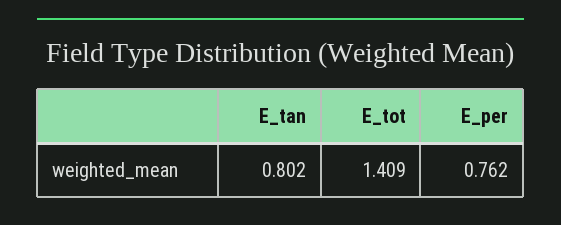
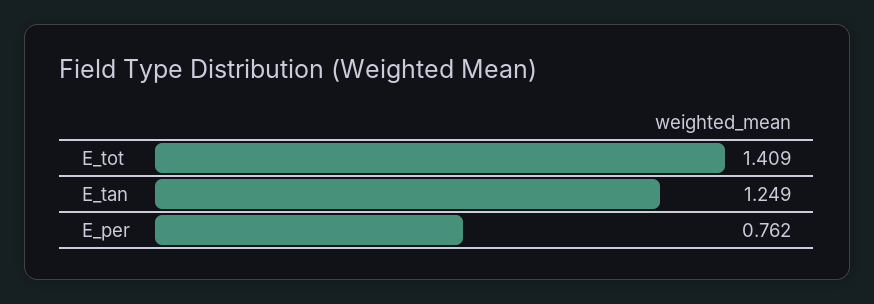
E_tan: 0.802 -> 1.249

